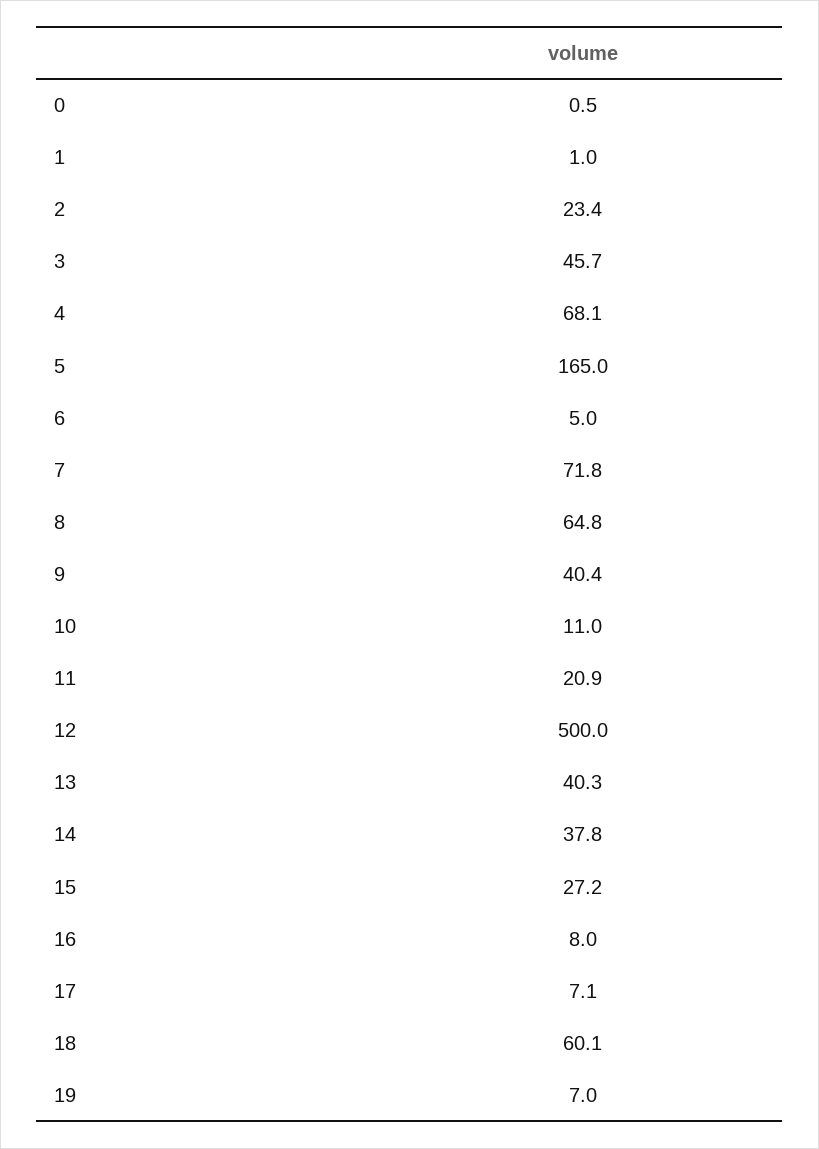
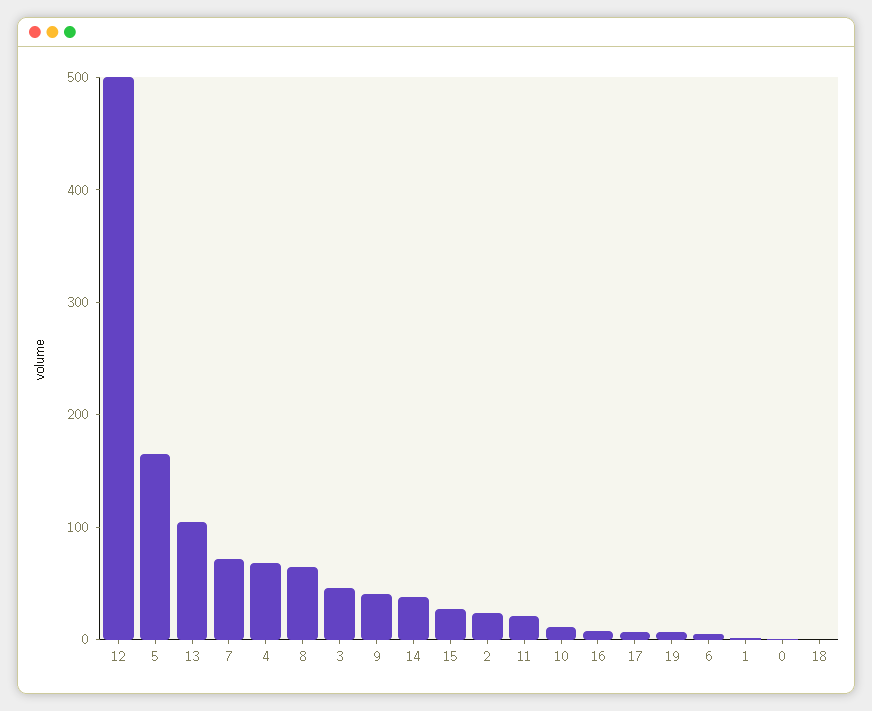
13: 40.3 -> 100
18: 60.1 -> 0

